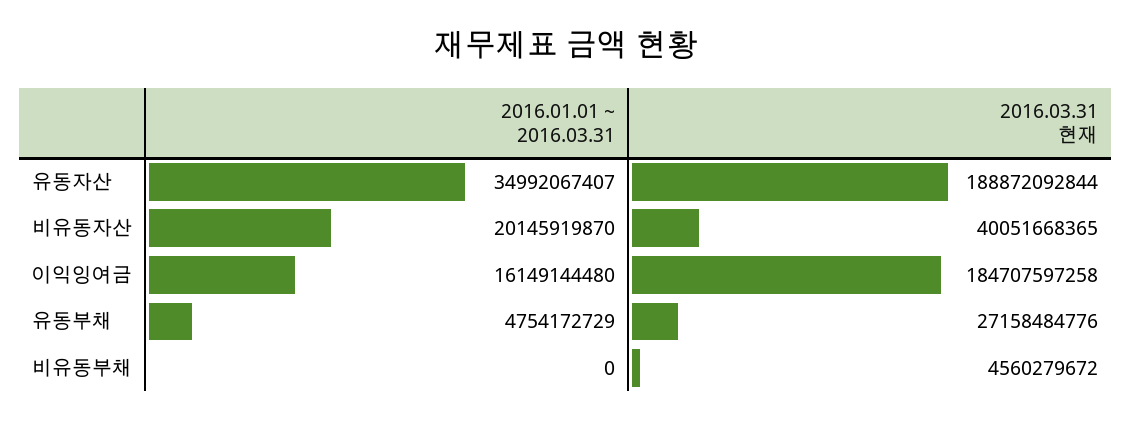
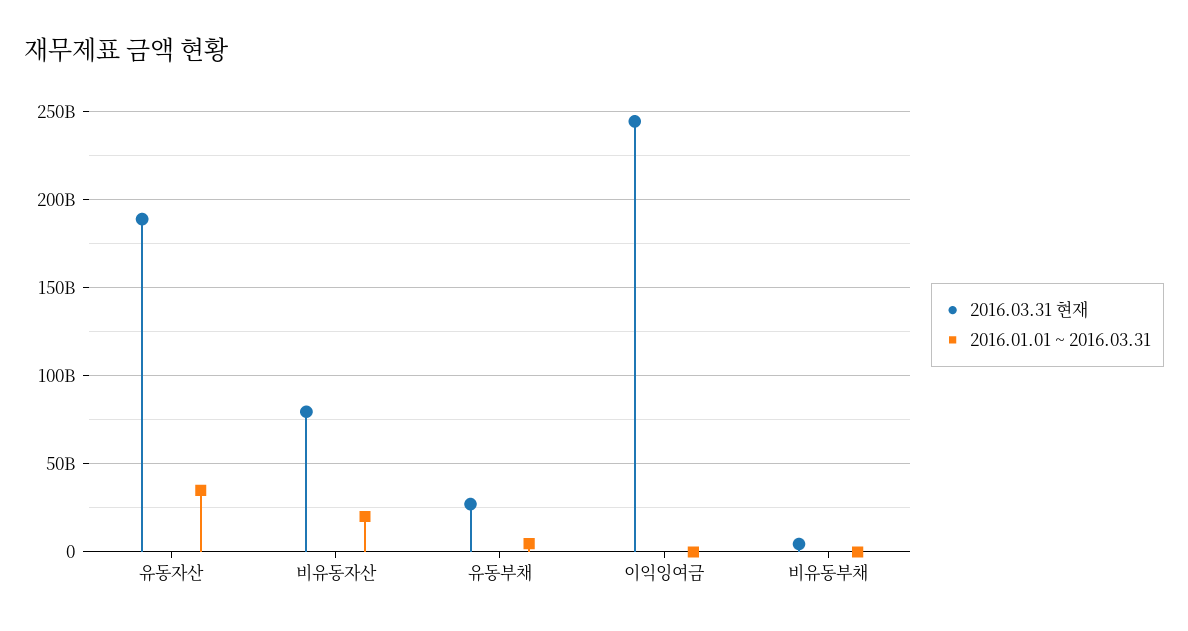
2016.03.31 현재, 비유동자산: 40051668365 -> 80000000000
2016.01.01 ~ 2016.03.31, 이익잉여금: 16149144480 -> 0
2016.03.31 현재, 이익잉여금: 184707597258 -> 245000000000

